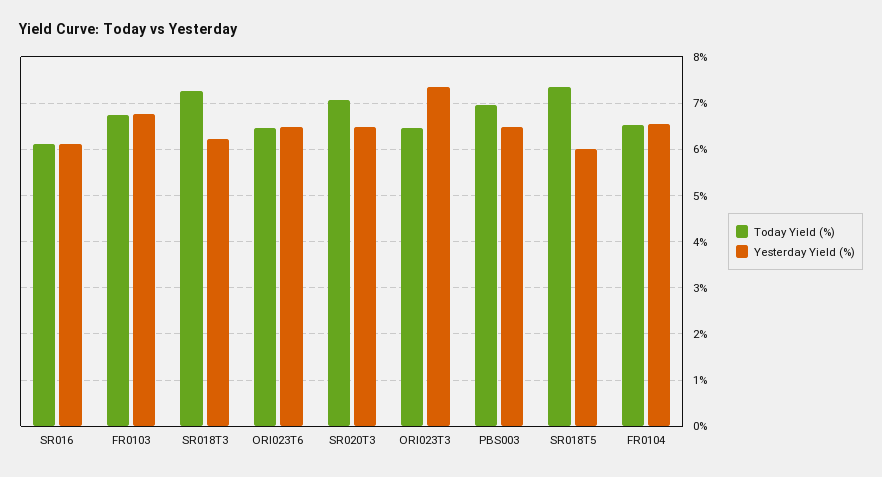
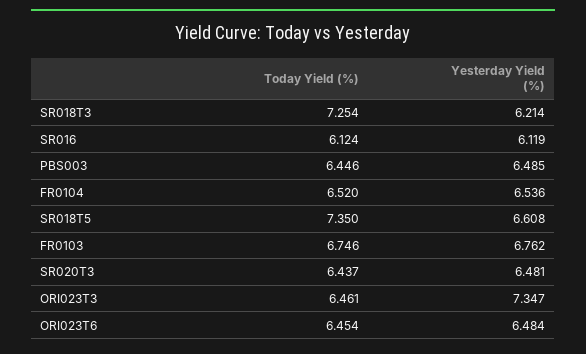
Today Yield (%), SR020T3: 7 -> 6.437
Today Yield (%), PBS003: 7 -> 6.446
Yesterday Yield (%), SR018T5: 6 -> 6.608

